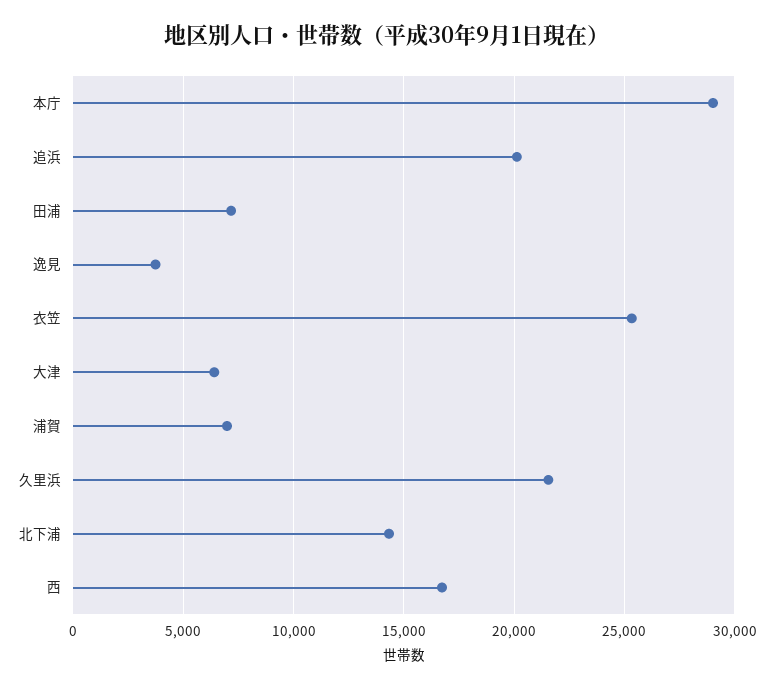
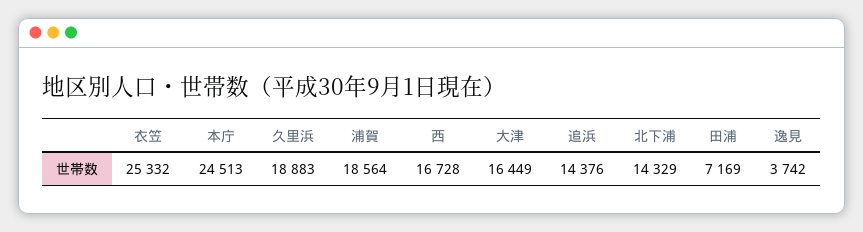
本庁: 29000 -> 24513
追浜: 20000 -> 14376
大津: 6500 -> 16449
浦賀: 7000 -> 18564
久里浜: 21500 -> 18883

